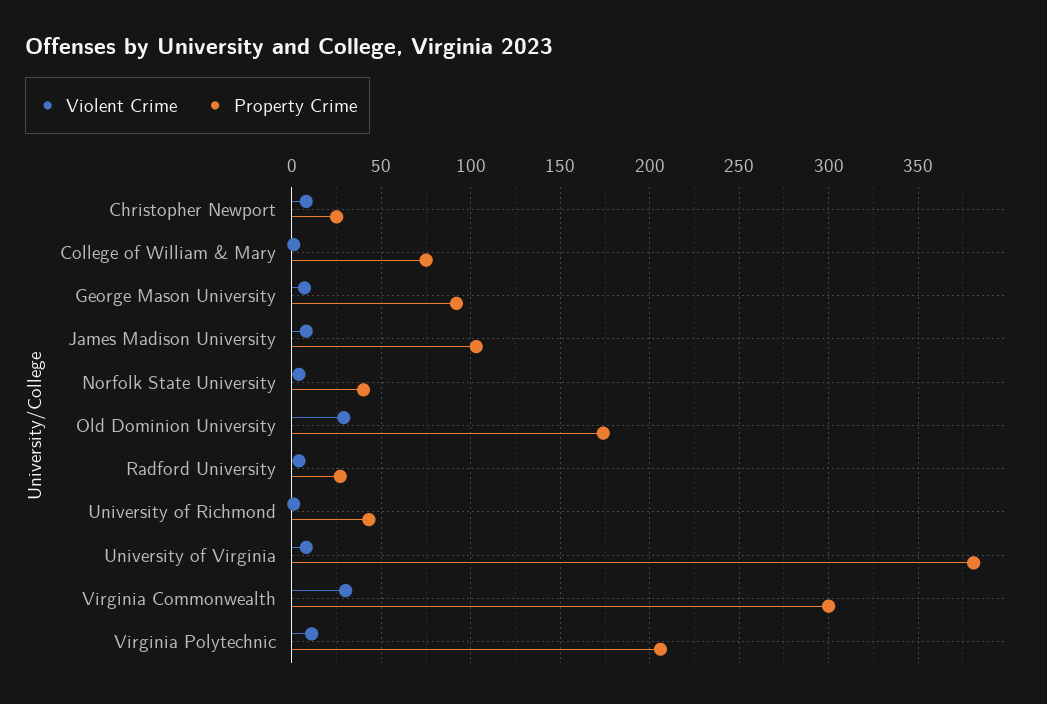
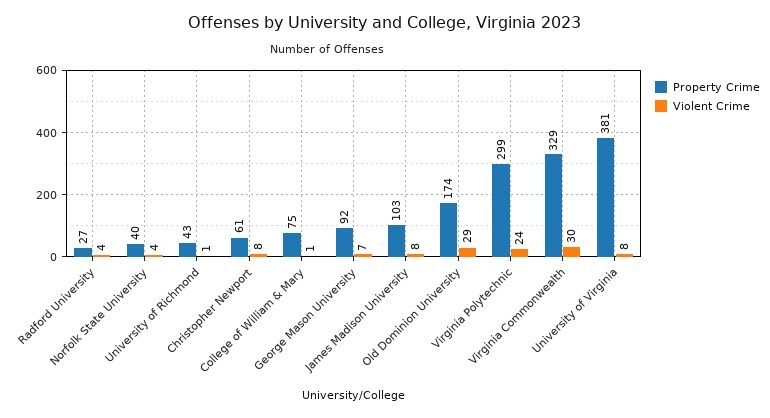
Property Crime, Christopher Newport: 25 -> 61
Property Crime, Virginia Commonwealth: 300 -> 329
Violent Crime, Virginia Polytechnic: 10 -> 24
Property Crime, Virginia Polytechnic: 205 -> 299

